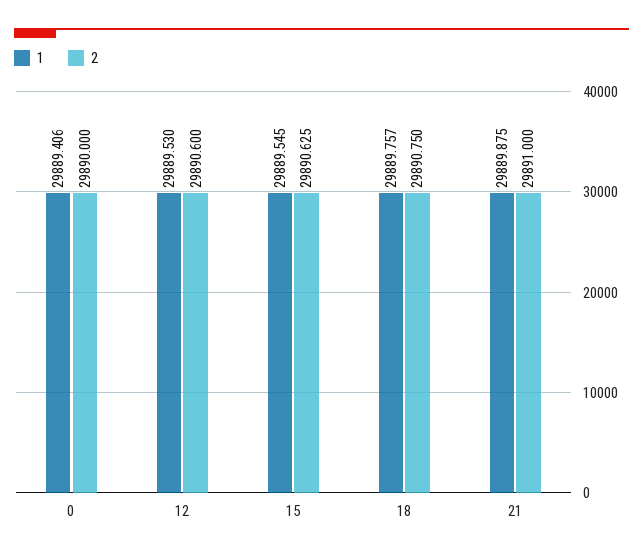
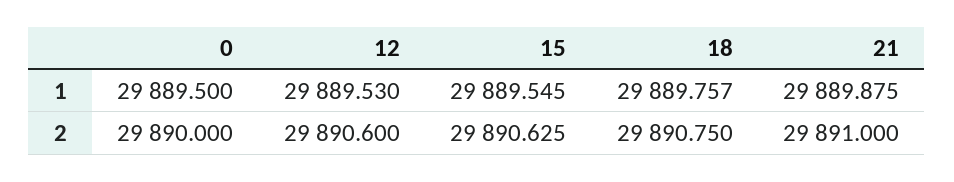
1, 0: 29889.406 -> 29889.5

